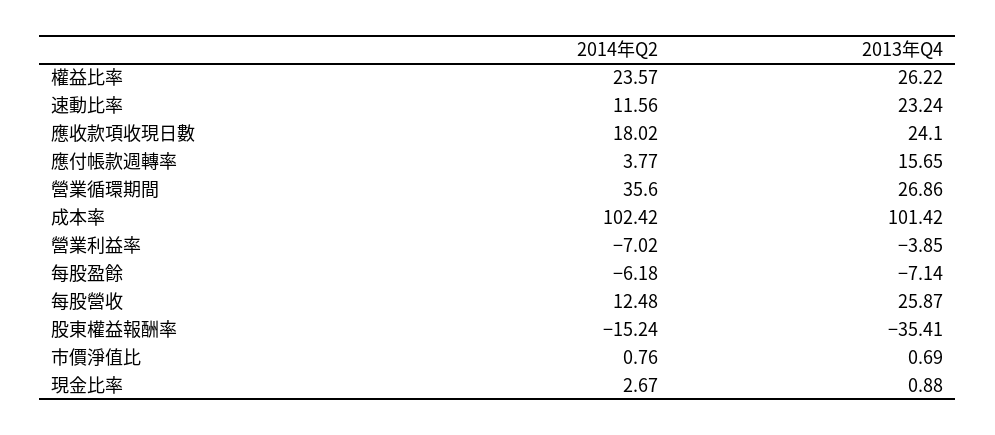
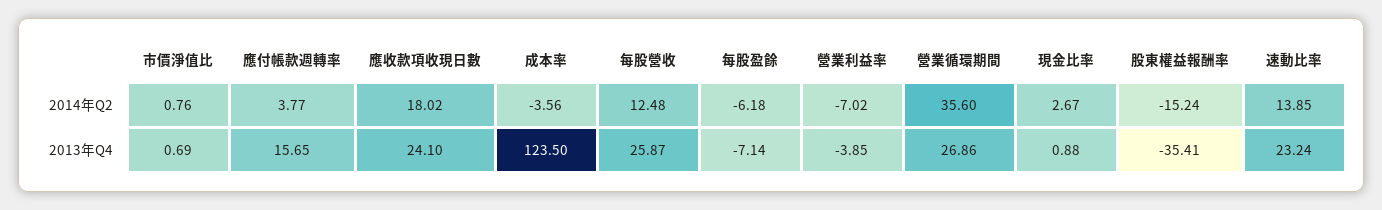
2014年Q2, 權益比率: 23.57 -> none
2013年Q4, 權益比率: 26.22 -> none
2014年Q2, 速動比率: 11.56 -> 13.85
2014年Q2, 成本率: 102.42 -> -3.56
2013年Q4, 成本率: 101.42 -> 123.5

